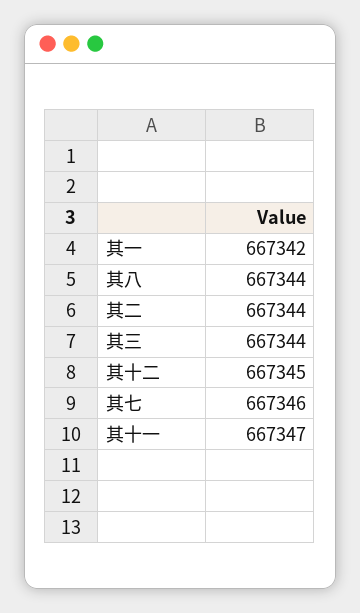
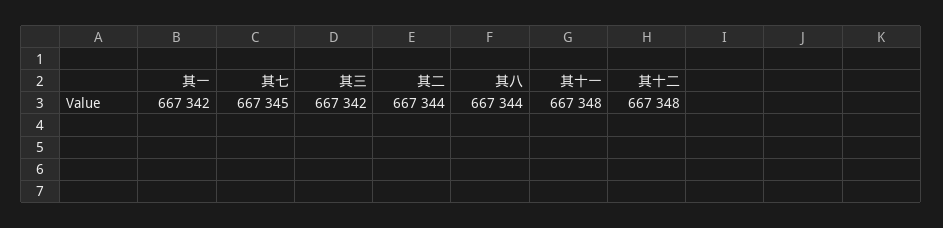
其三: 667344 -> 667342
其十二: 667345 -> 667348
其七: 667346 -> 667345
其十一: 667347 -> 667348

